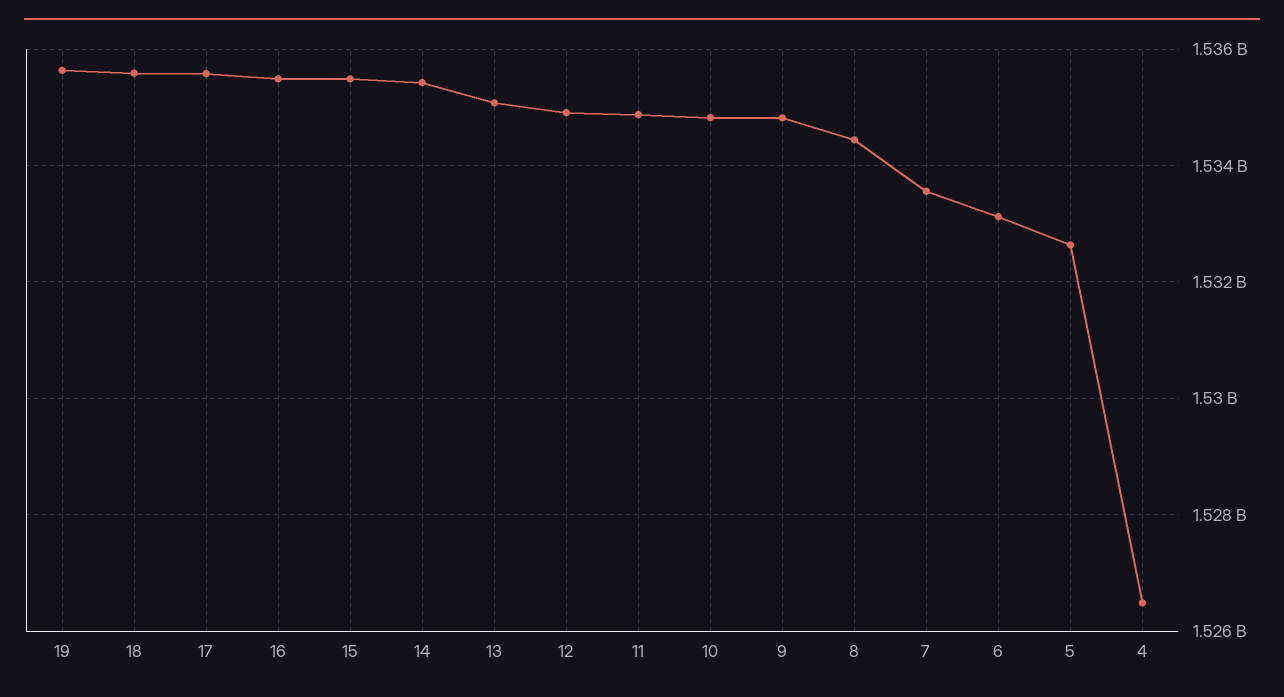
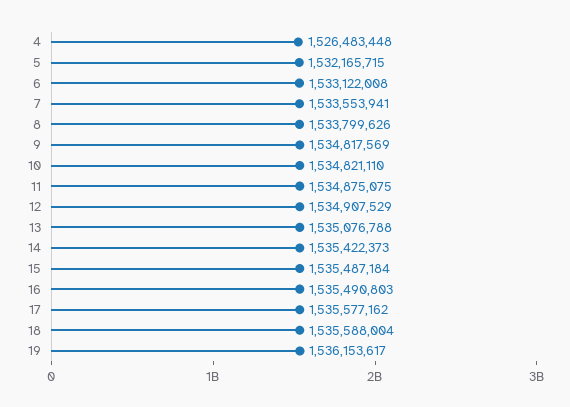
19: 1535600000 -> 1536153617
8: 1534400000 -> 1533799626
5: 1532600000 -> 1532165715

